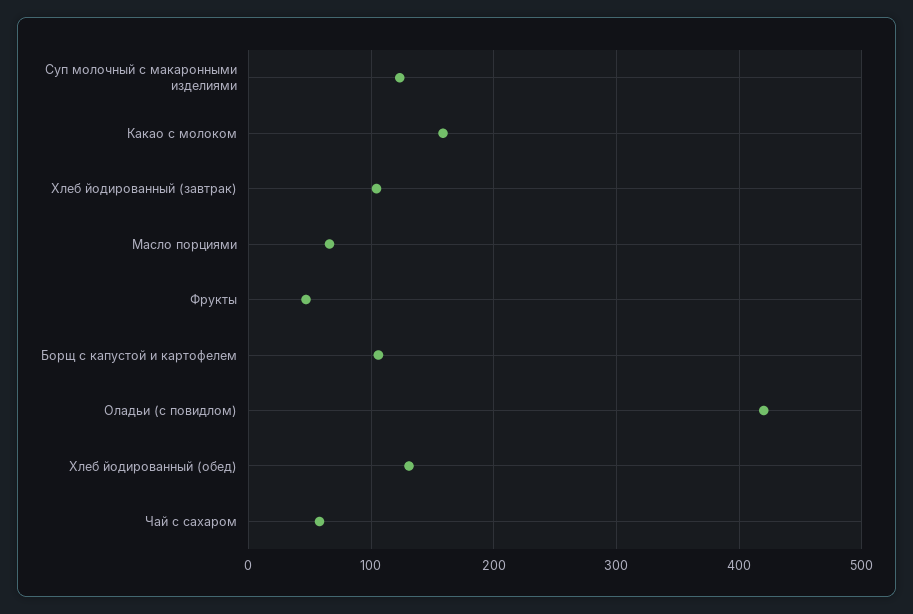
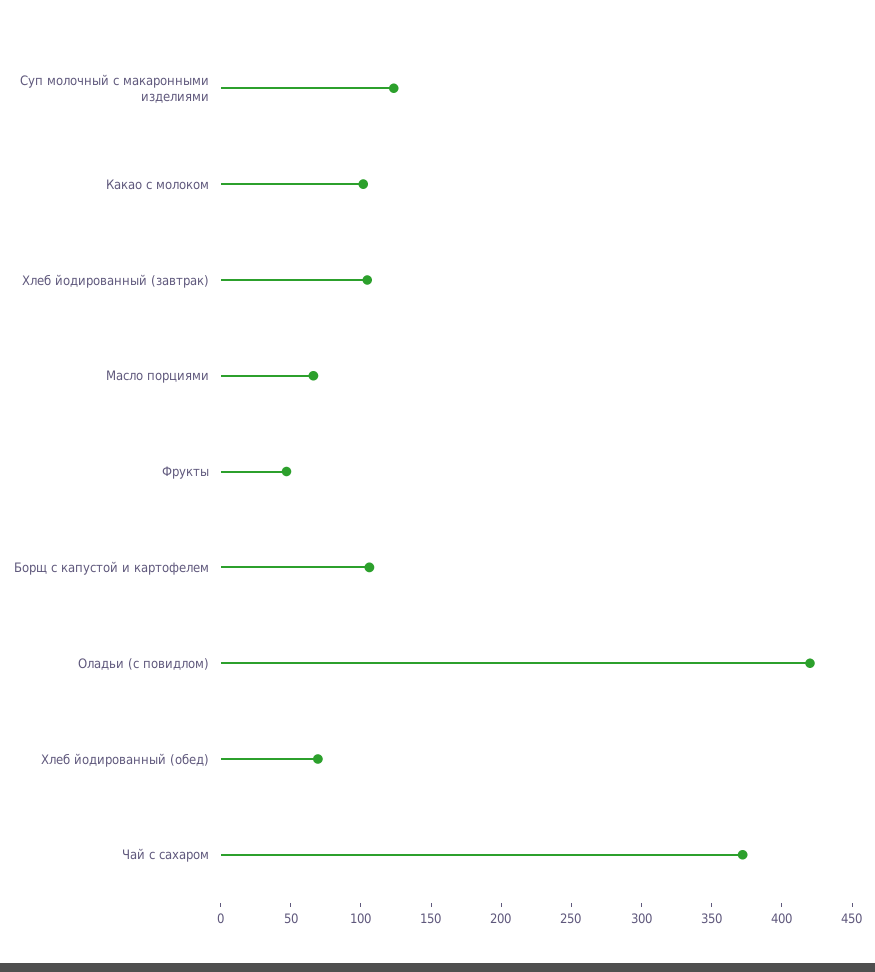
Какао с молоком: 160 -> 100
Хлеб йодированный (обед): 130 -> 70
Чай с сахаром: 60 -> 370

